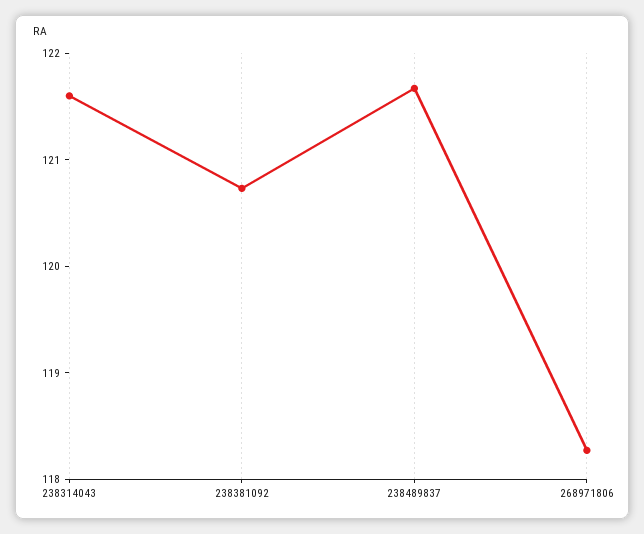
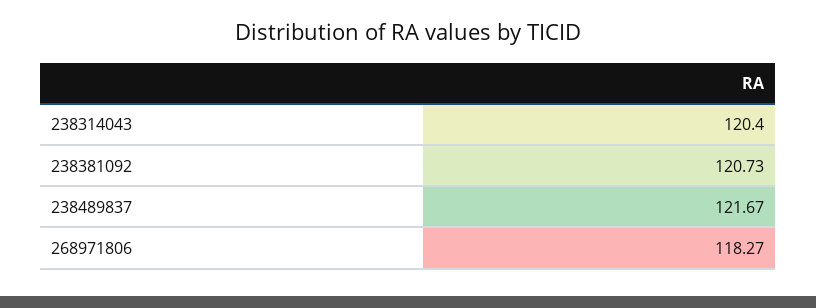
238314043: 121.6 -> 120.4

